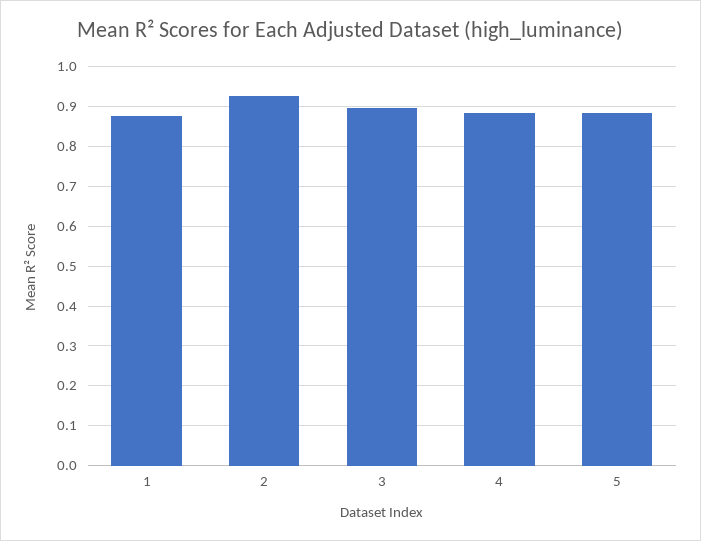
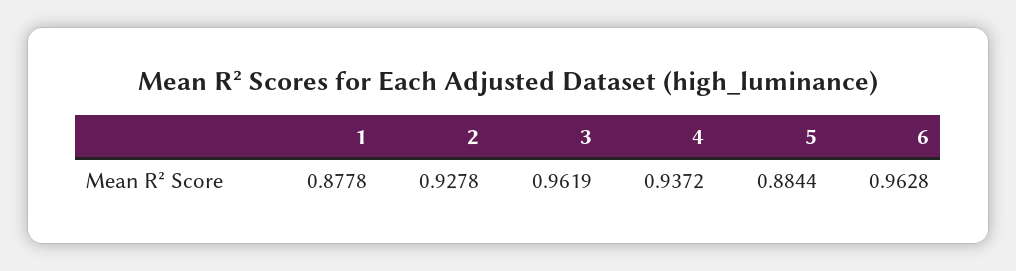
3: 0.9 -> 0.9619
4: 0.88 -> 0.9372
6: none -> 0.9628

